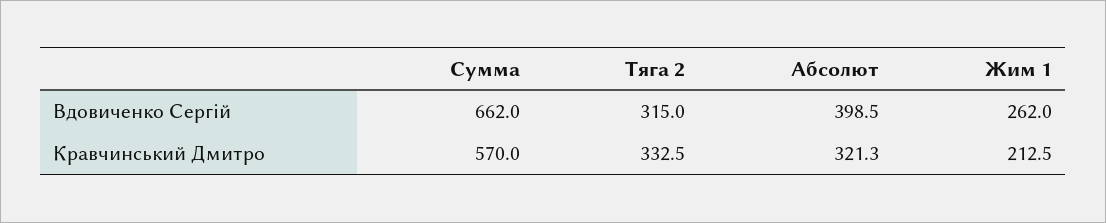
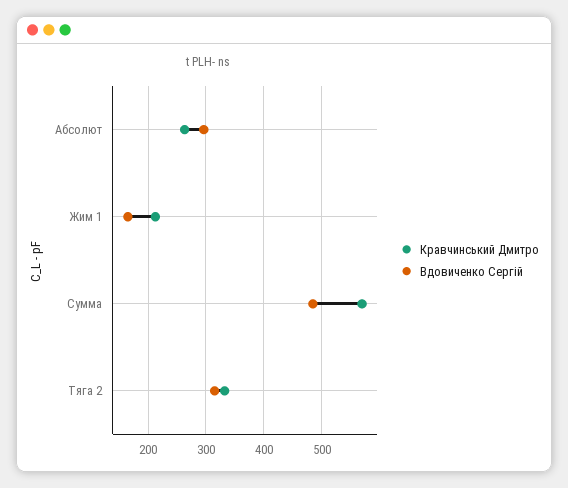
Вдовиченко Сергій, Сумма: 662 -> 480
Вдовиченко Сергій, Абсолют: 398.5 -> 300
Вдовиченко Сергій, Жим 1: 262 -> 160
Кравчинський Дмитро, Абсолют: 321.3 -> 260

